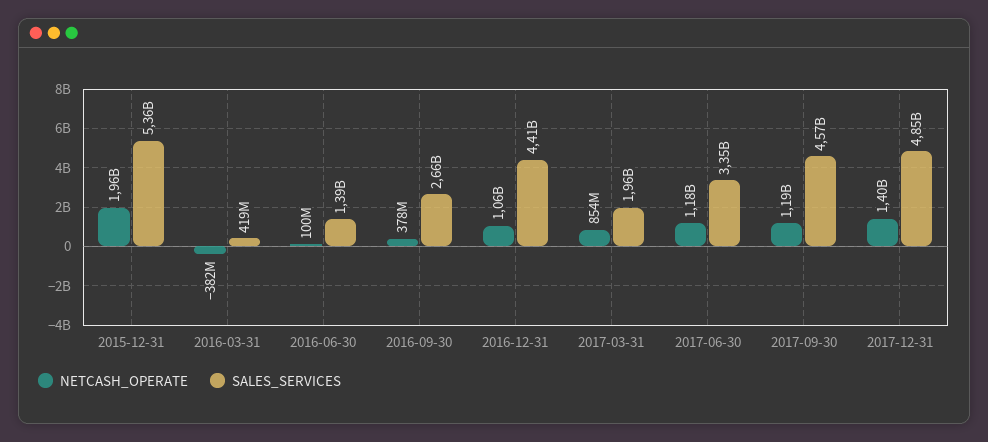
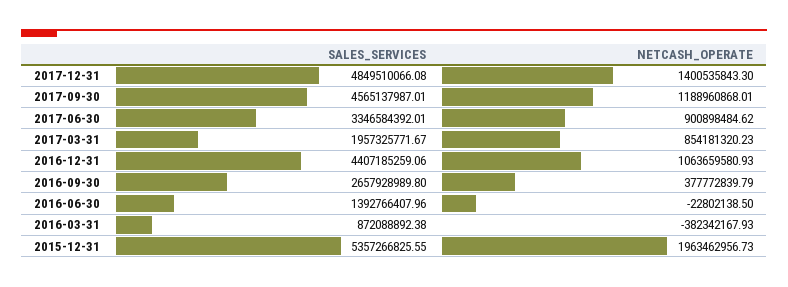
SALES_SERVICES, 2016-03-31: 419000000 -> 872088892.38
NETCASH_OPERATE, 2016-06-30: 100000000 -> -22802138.5
NETCASH_OPERATE, 2017-06-30: 1180000000 -> 900898484.62

